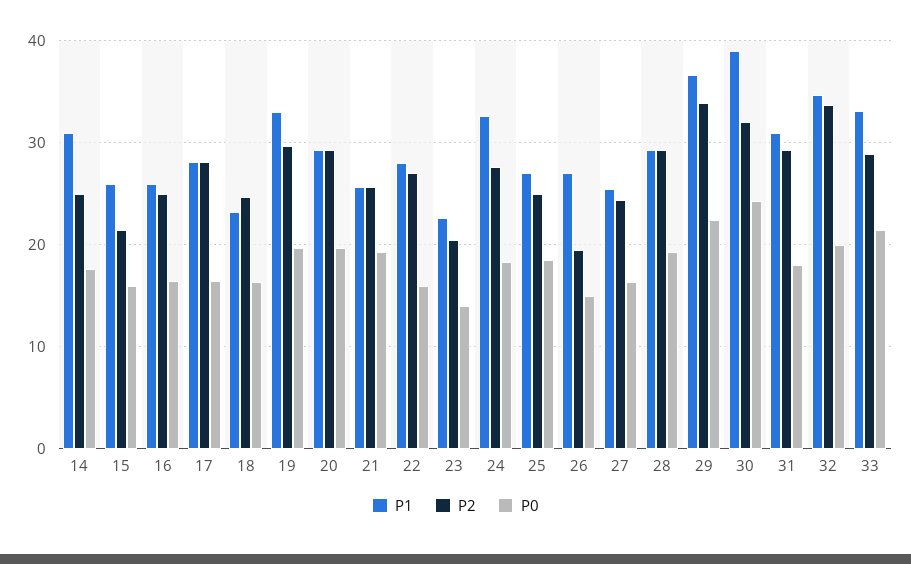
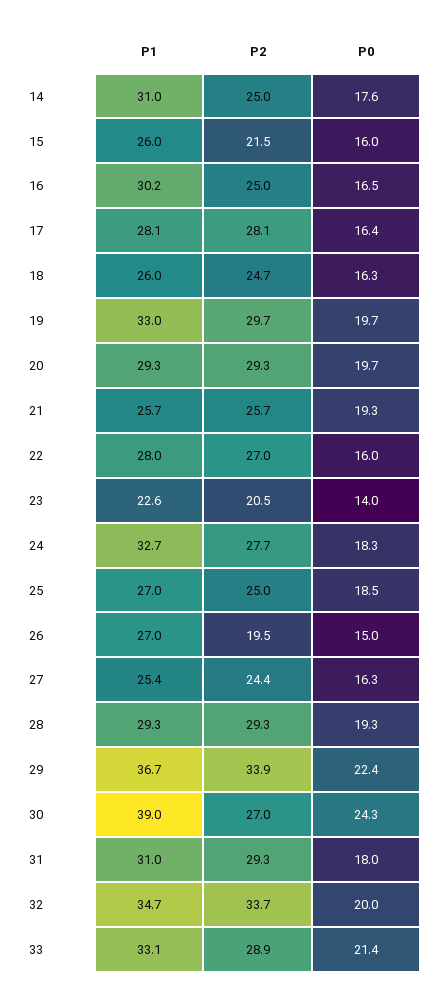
P1, 16: 26 -> 30.2
P1, 18: 23 -> 26
P2, 30: 32 -> 27

